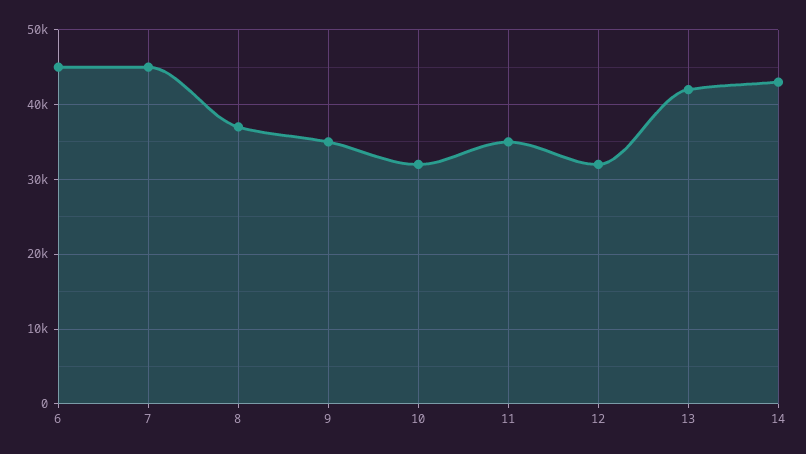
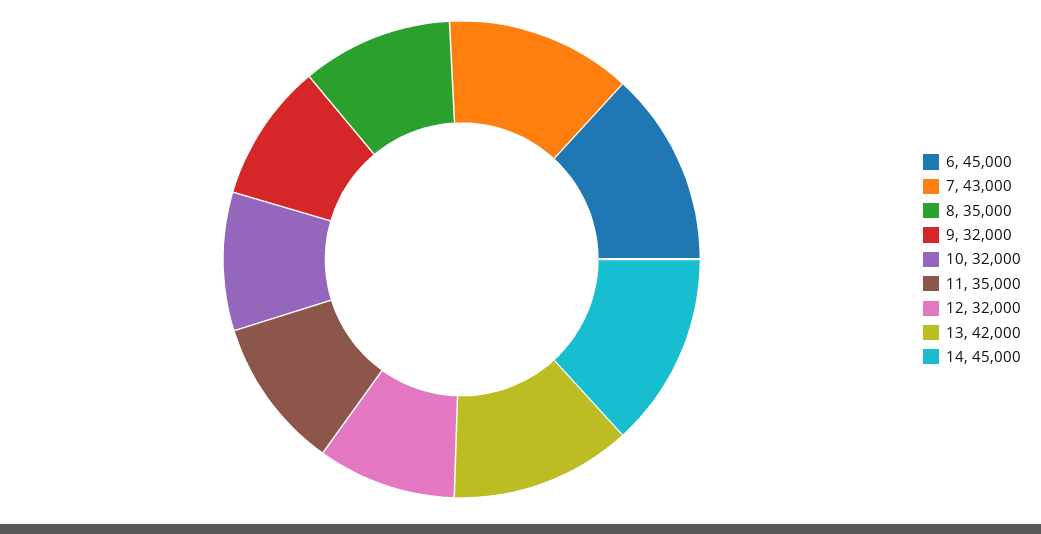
7: 45000 -> 43000
8: 37000 -> 35000
9: 35000 -> 32000
14: 43000 -> 45000

